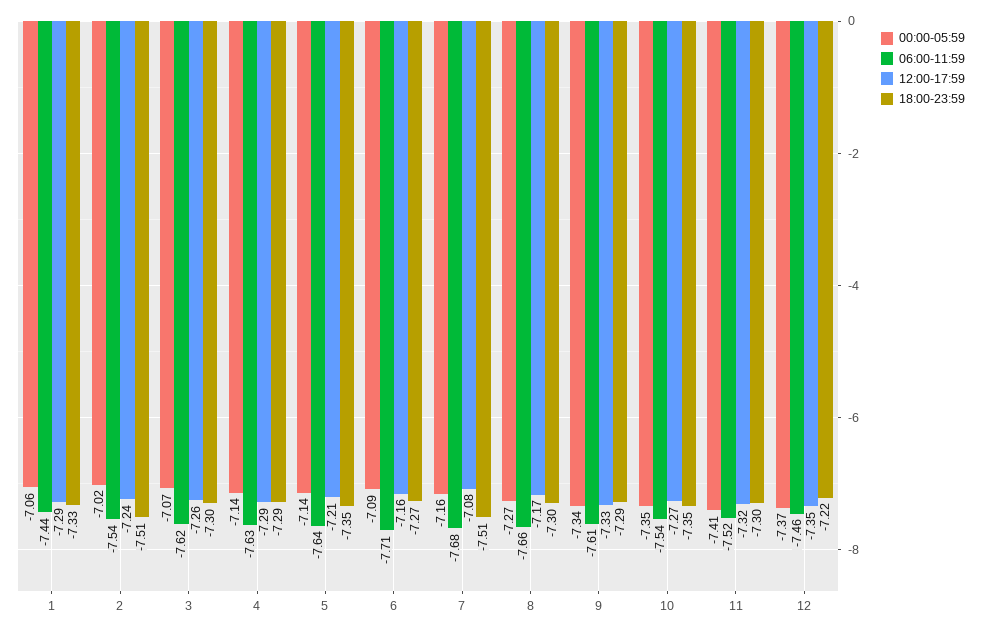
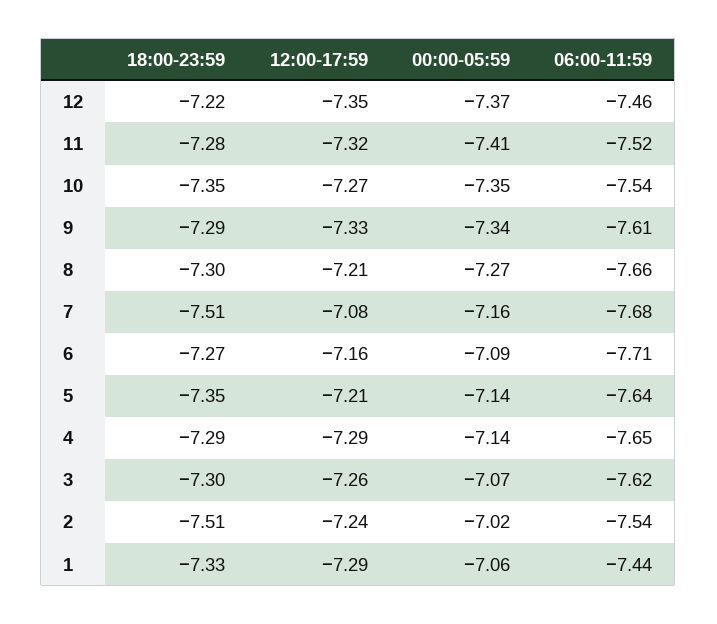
06:00-11:59, 4: -7.63 -> -7.65
12:00-17:59, 8: -7.17 -> -7.21
18:00-23:59, 11: -7.3 -> -7.28

